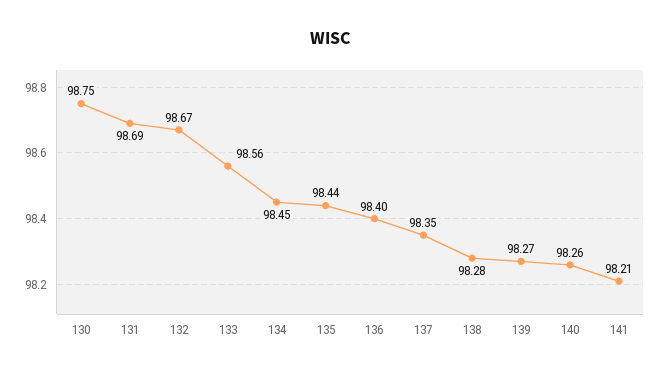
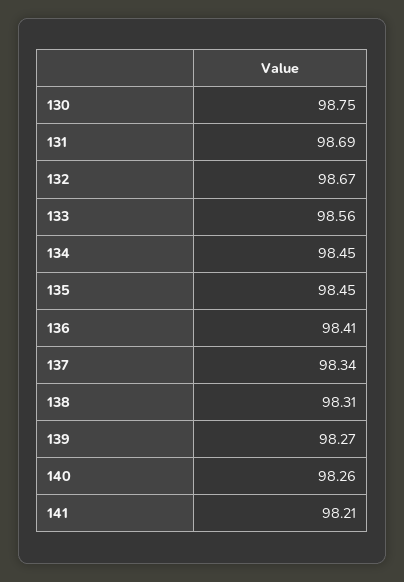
135: 98.44 -> 98.45
136: 98.4 -> 98.41
137: 98.35 -> 98.34
138: 98.28 -> 98.31

